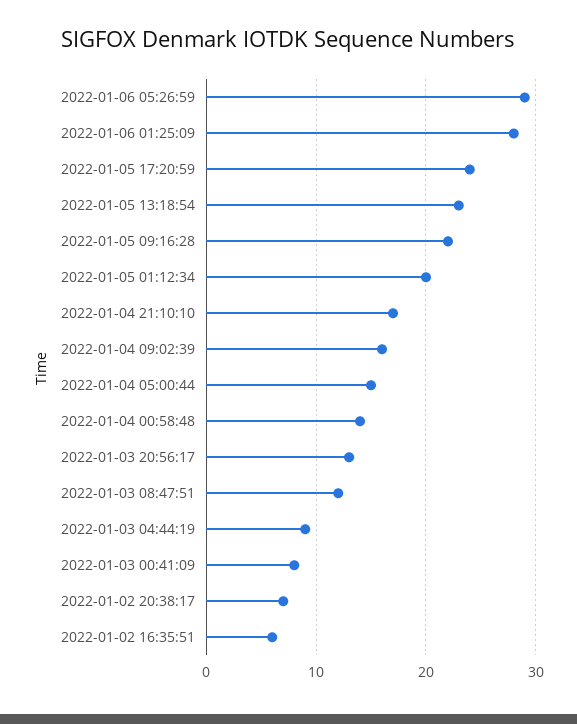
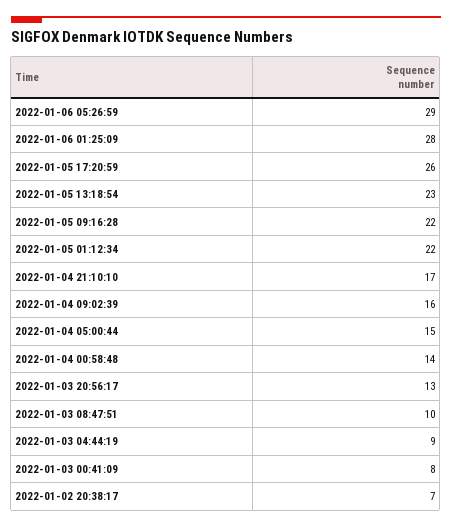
2022-01-05 17:20:59: 24 -> 26
2022-01-05 01:12:34: 20 -> 22
2022-01-03 08:47:51: 12 -> 10
2022-01-02 16:35:51: 6 -> none

